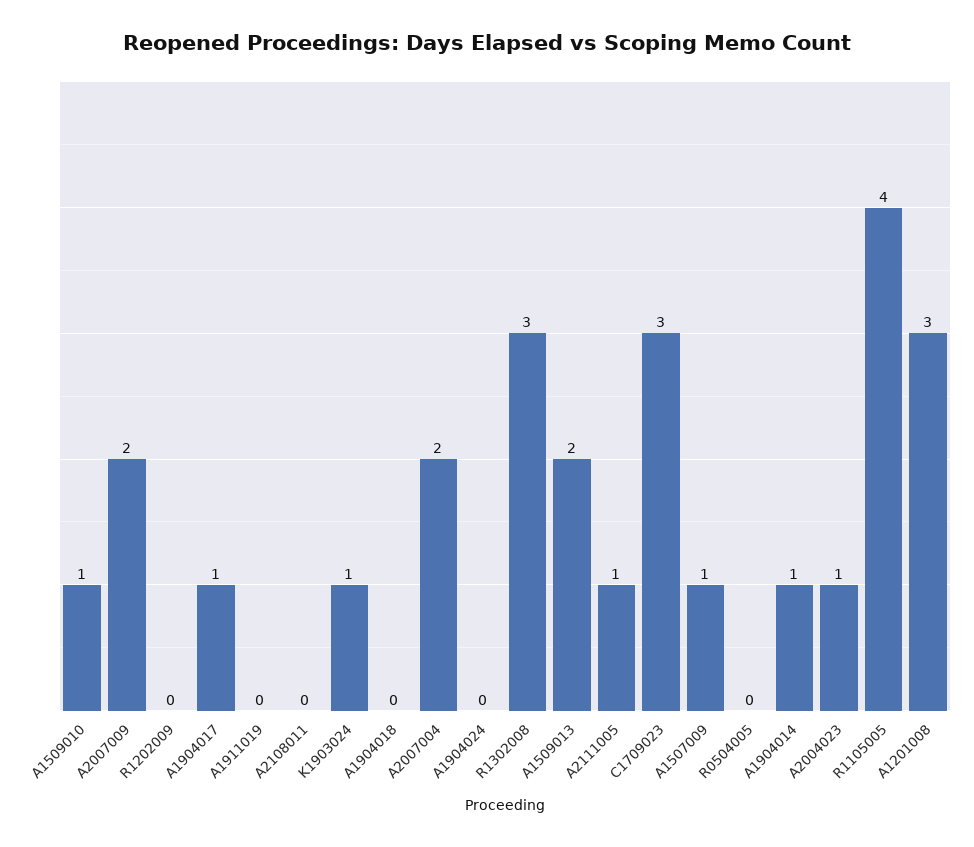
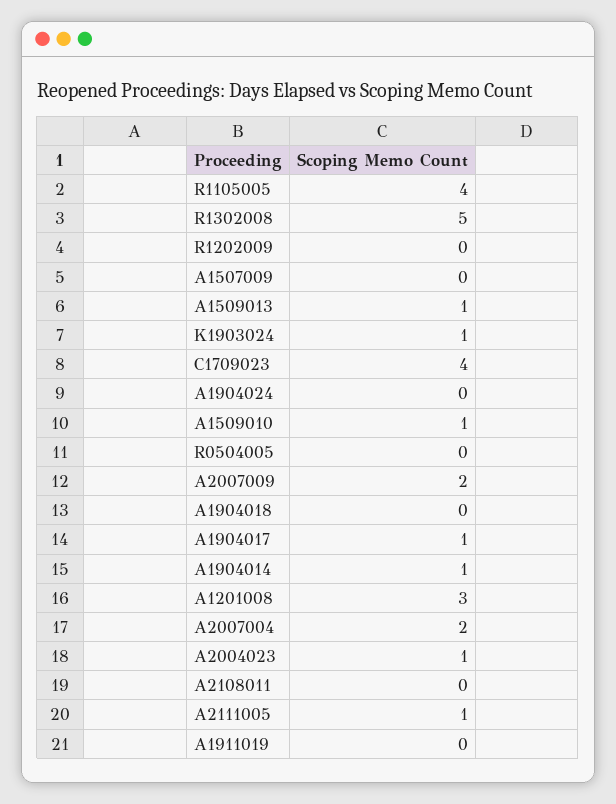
R1302008: 3 -> 5
A1509013: 2 -> 1
C1709023: 3 -> 4
A1507009: 1 -> 0

